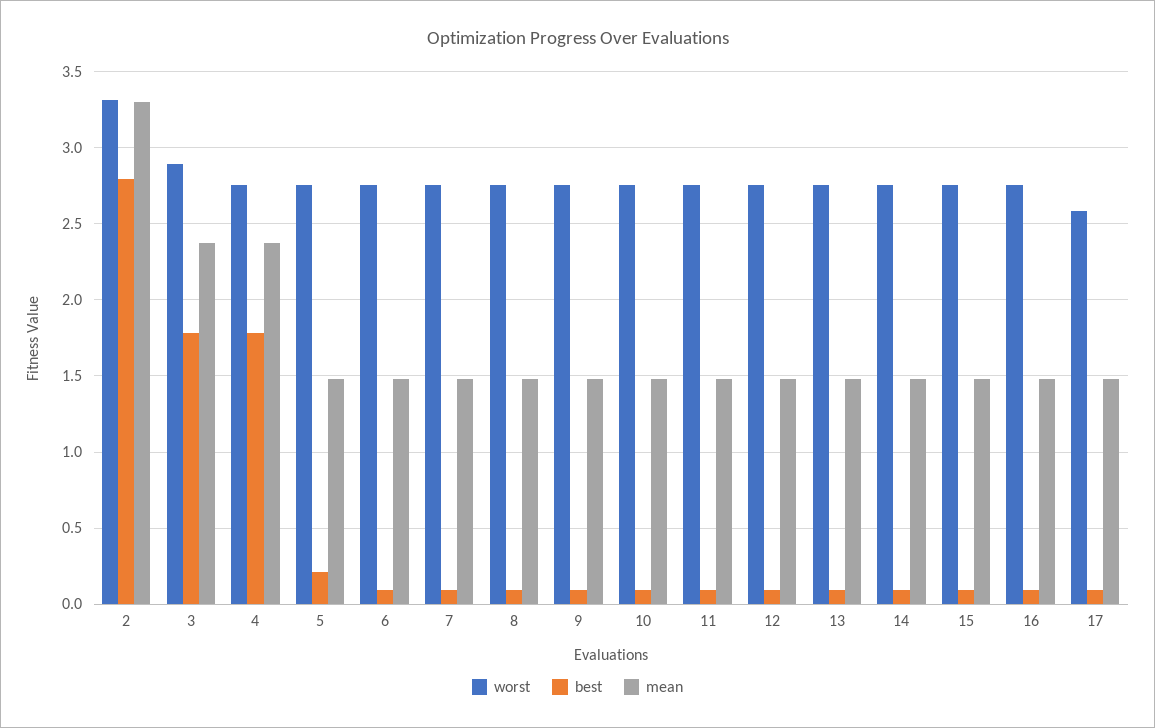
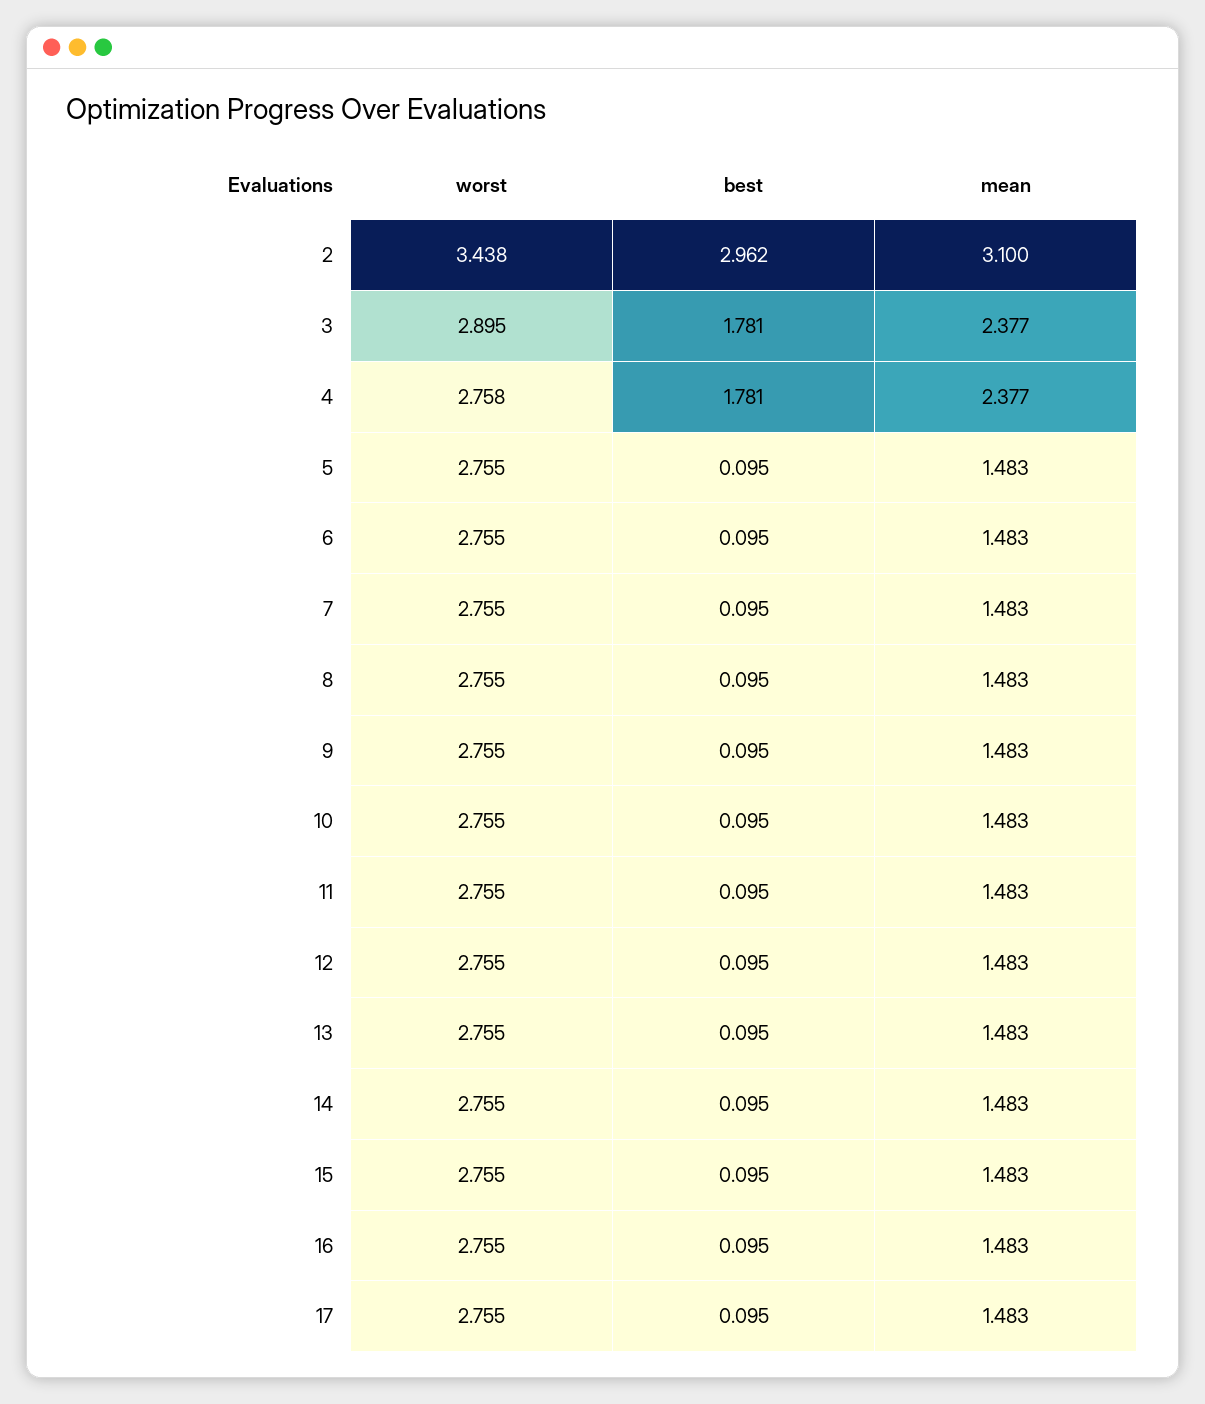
worst, 2: 3.3 -> 3.438
best, 2: 2.8 -> 2.962
mean, 2: 3.3 -> 3.1
best, 5: 0.2 -> 0.095
worst, 17: 2.6 -> 2.755

